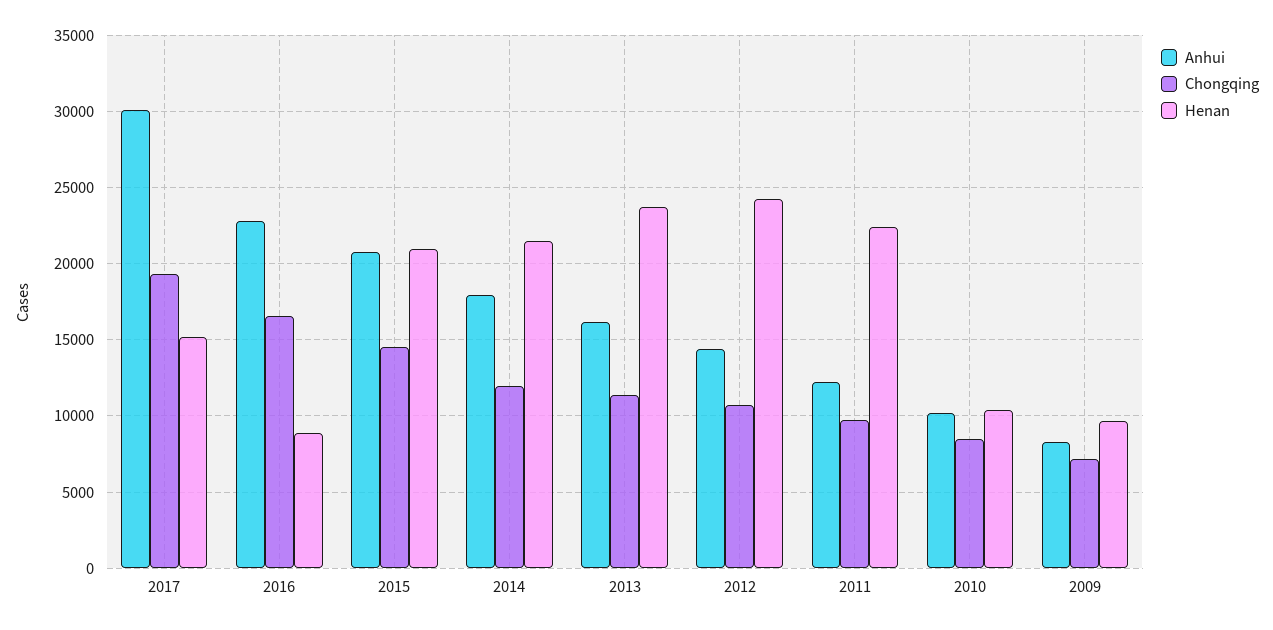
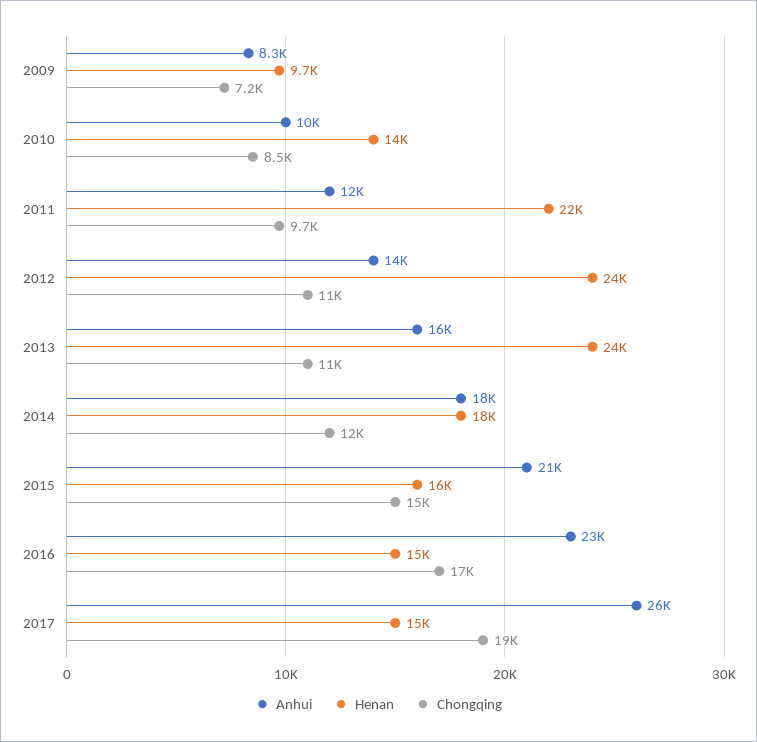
Anhui, 2017: 30000 -> 26000
Henan, 2016: 9000 -> 15000
Henan, 2015: 21000 -> 16000
Henan, 2014: 21500 -> 18000
Henan, 2010: 10500 -> 14000

